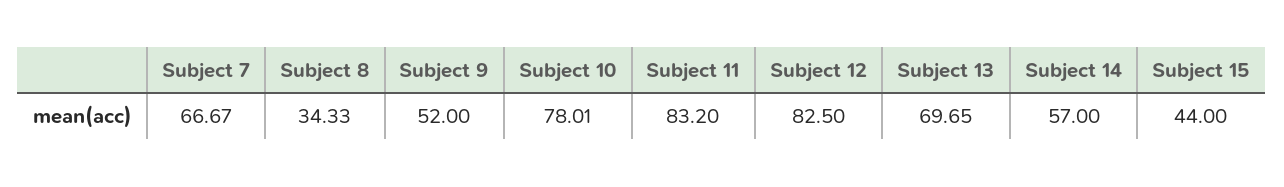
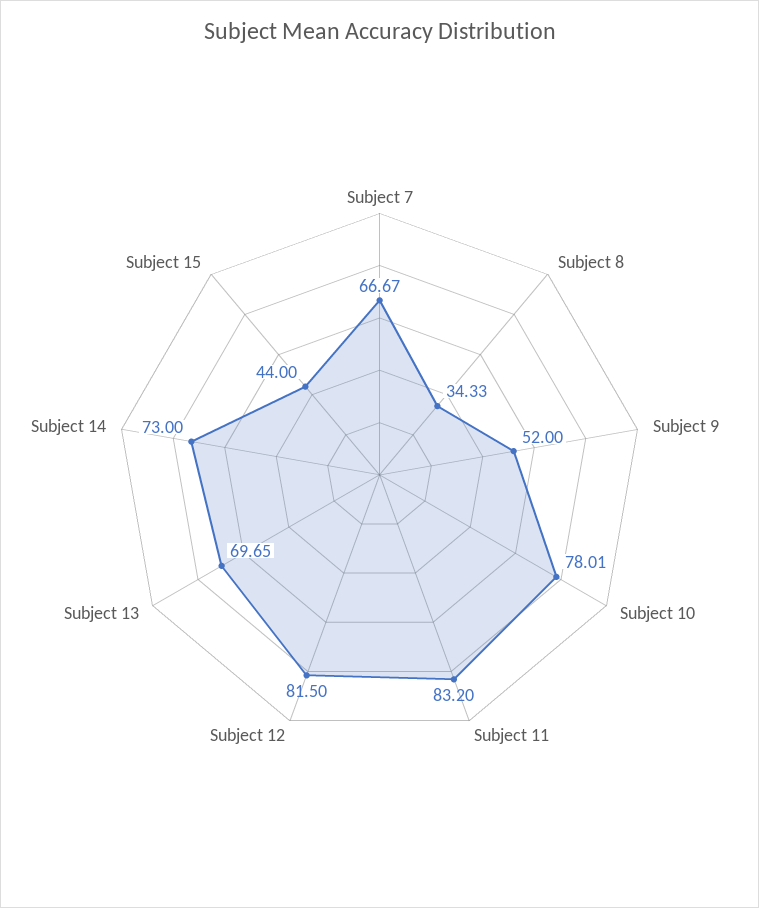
Subject 12: 82.5 -> 81.5
Subject 14: 57 -> 73

